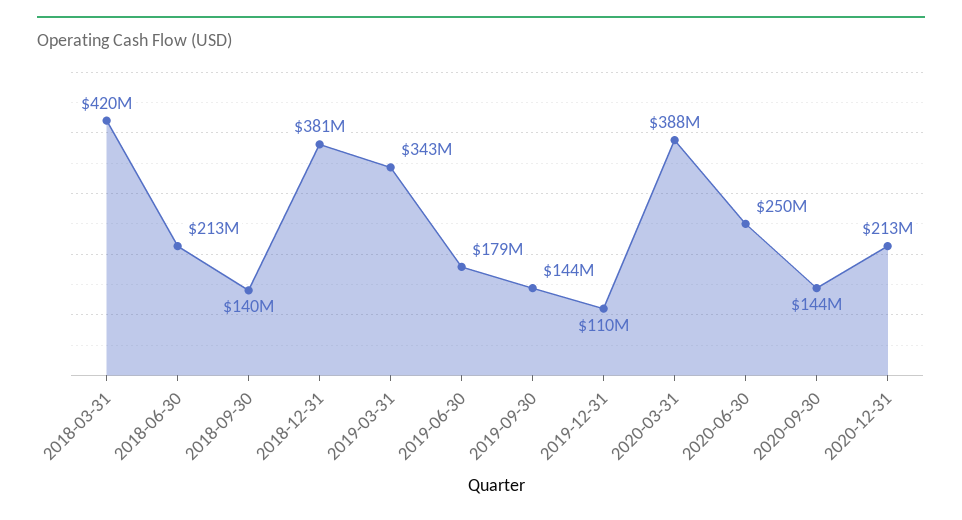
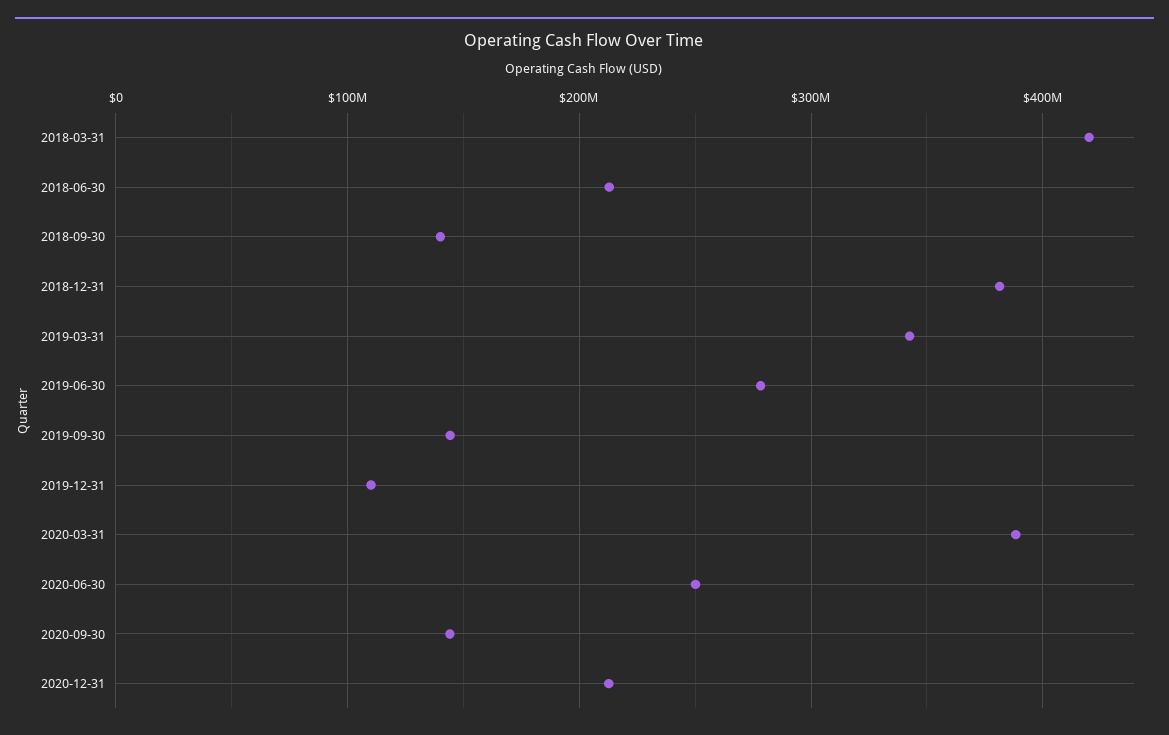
2019-06-30: 179000000 -> 280000000

